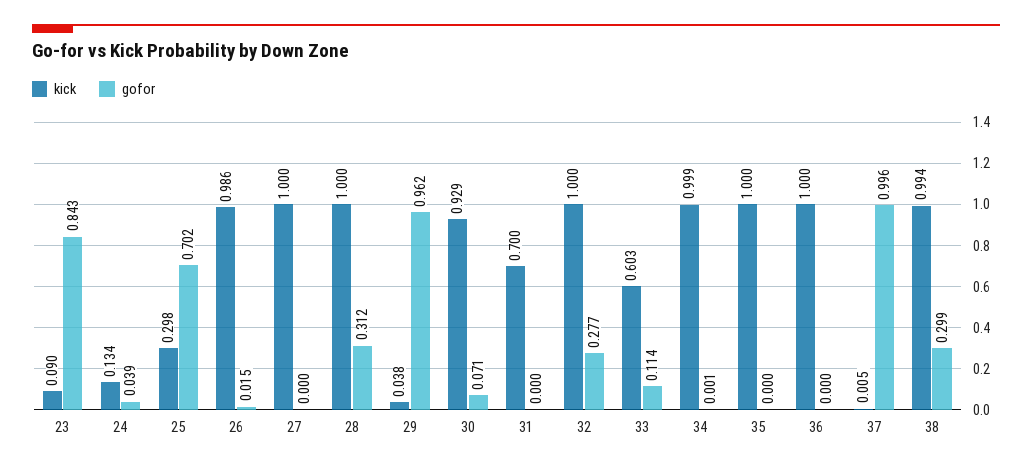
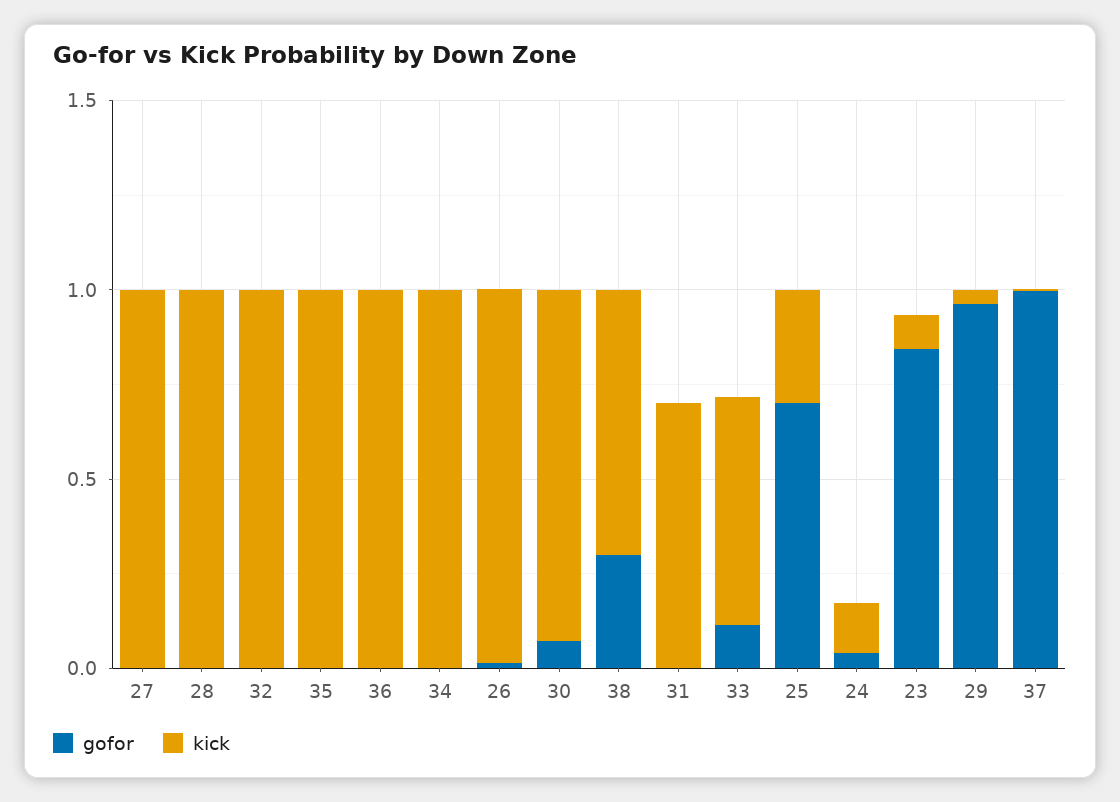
gofor, 28: 0.312 -> 0
gofor, 32: 0.277 -> 0
kick, 38: 0.994 -> 0.7

